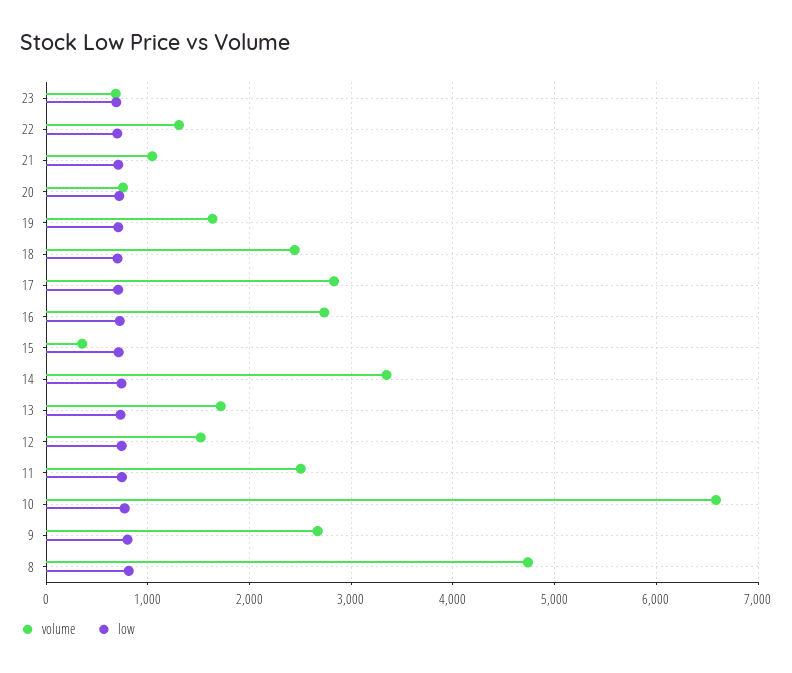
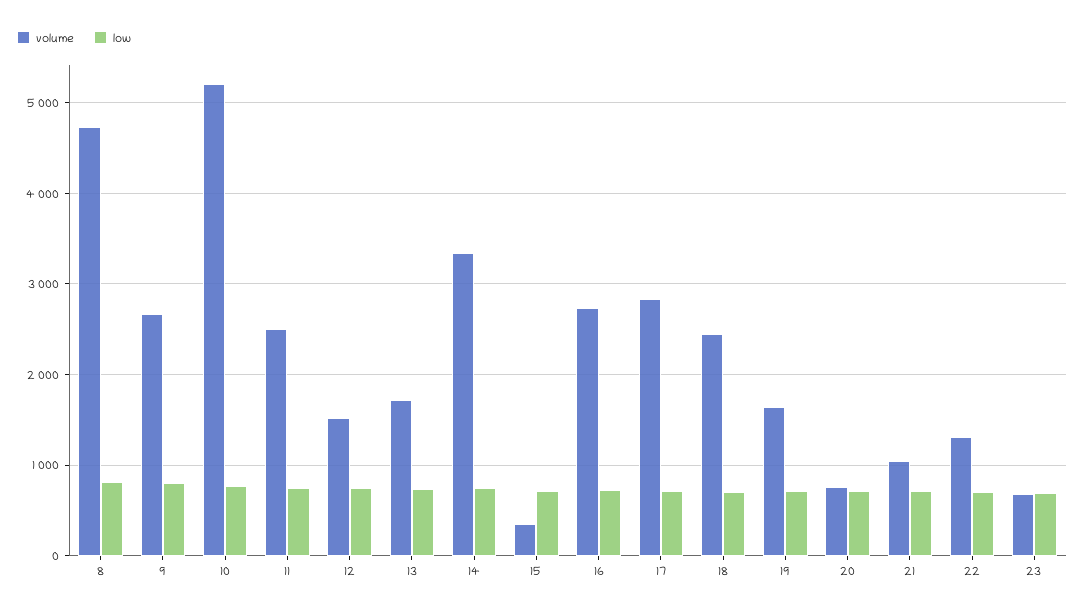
volume, 10: 6600 -> 5200

